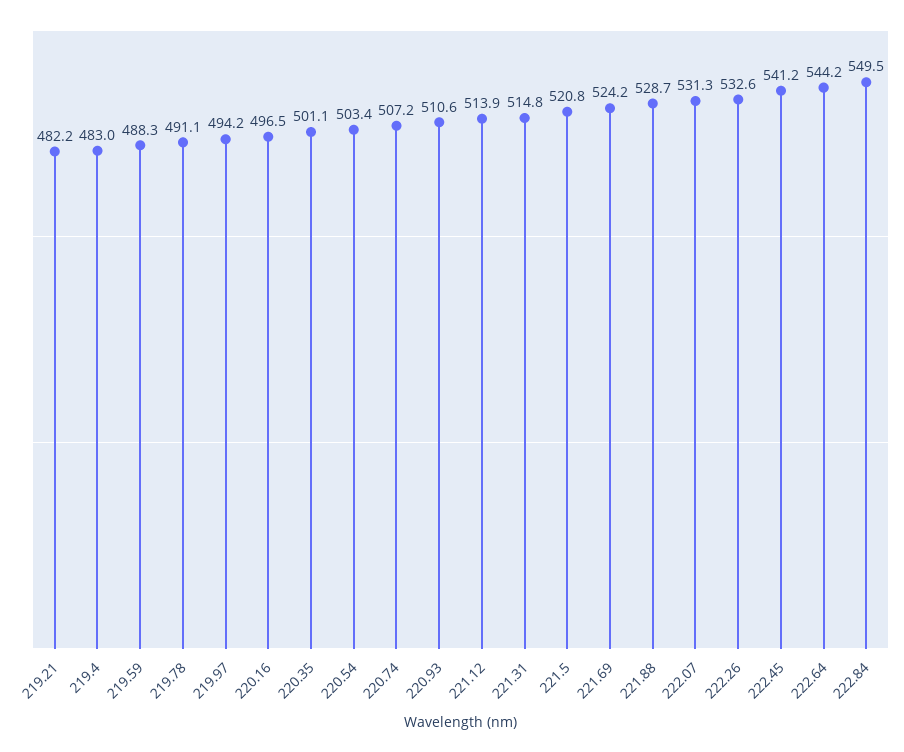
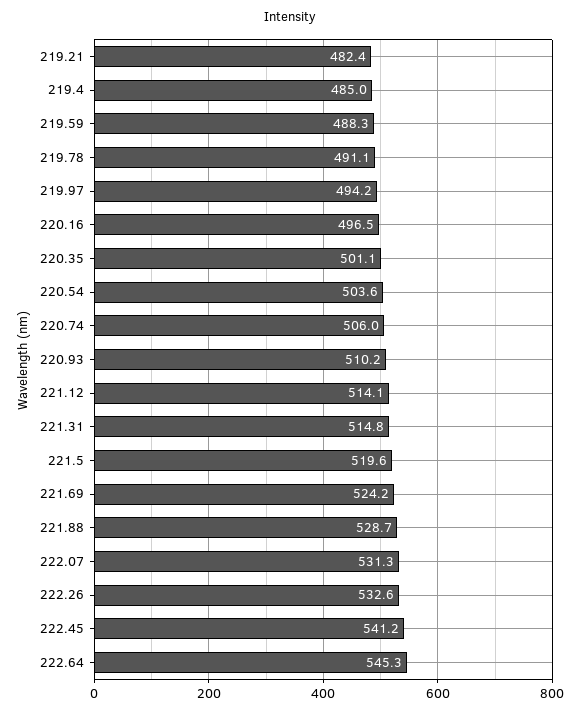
219.21: 482.2 -> 482.4
219.4: 483 -> 485
220.54: 503.4 -> 503.6
220.74: 507.2 -> 506
220.93: 510.6 -> 510.2
221.12: 513.9 -> 514.1
221.5: 520.8 -> 519.6
222.64: 544.2 -> 545.3
222.84: 549.5 -> none

